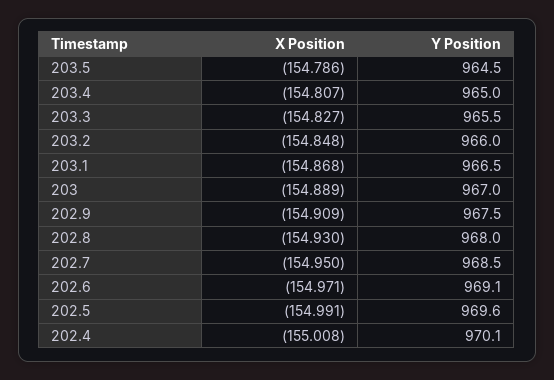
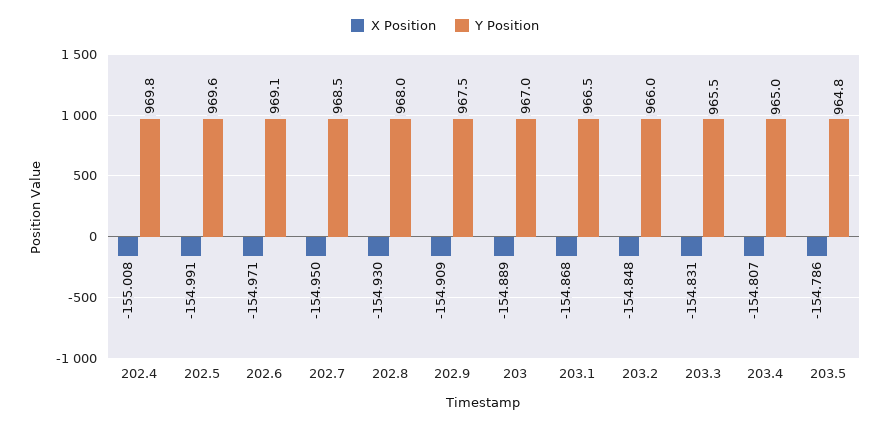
Y Position, 203.5: 964.5 -> 964.8
X Position, 203.3: -154.827 -> -154.831
Y Position, 202.4: 970.1 -> 969.8

